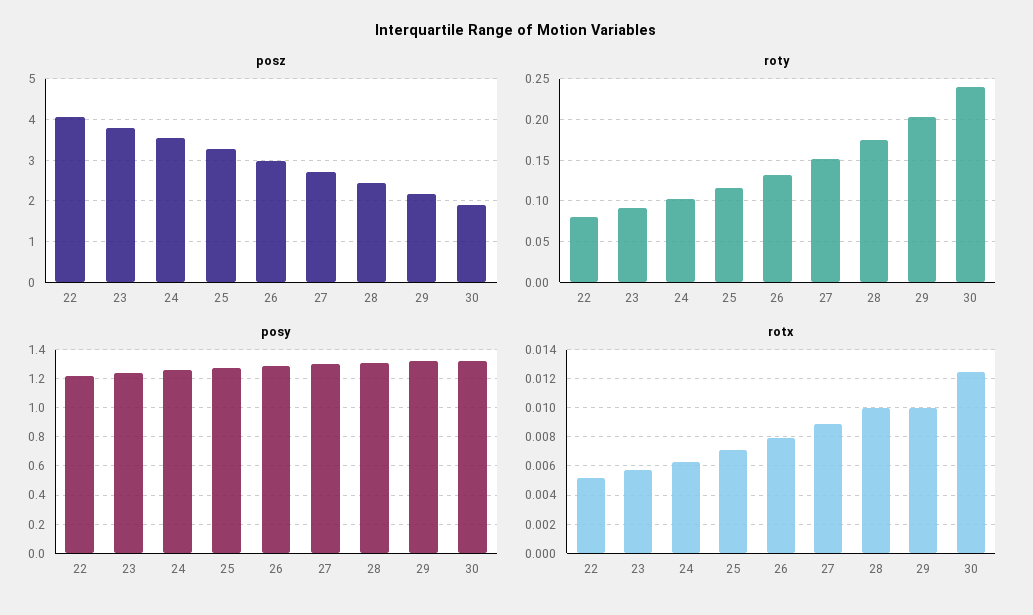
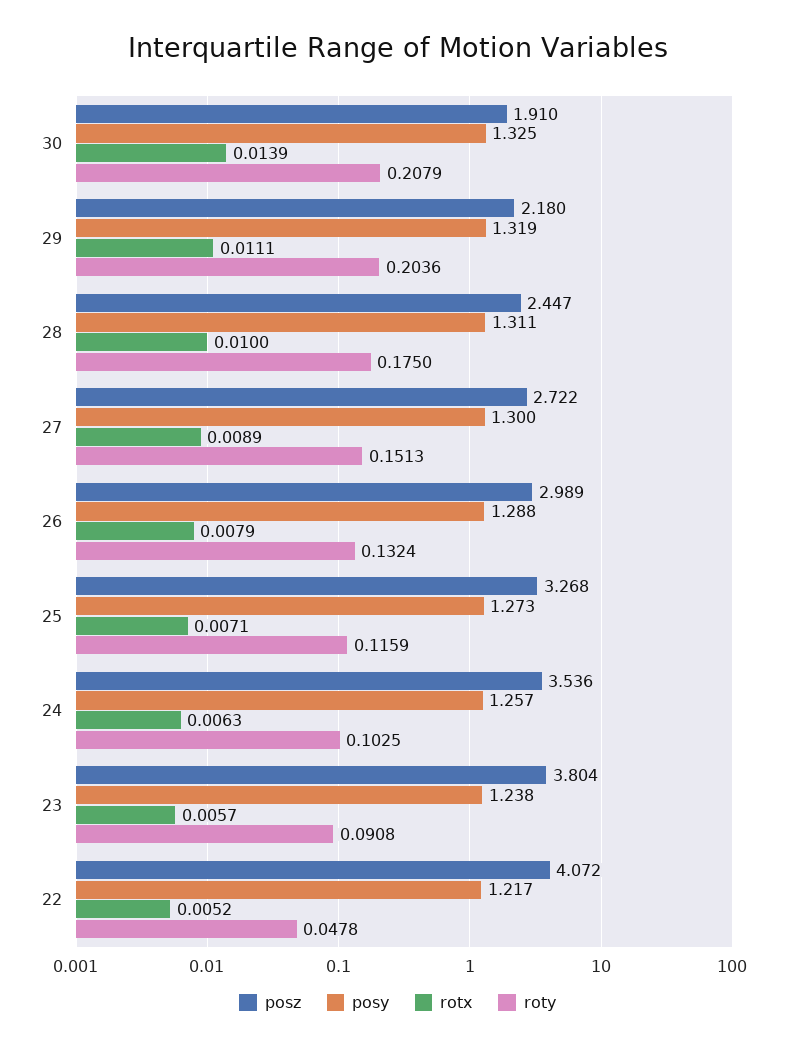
roty, 22: 0.08 -> 0.0478
roty, 30: 0.24 -> 0.2079
rotx, 29: 0.01 -> 0.0111
rotx, 30: 0.0125 -> 0.0139

